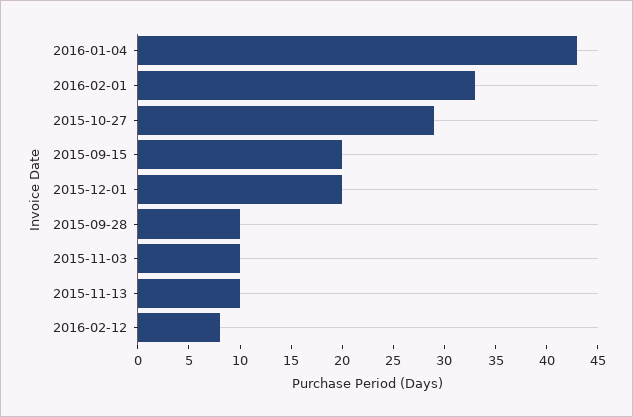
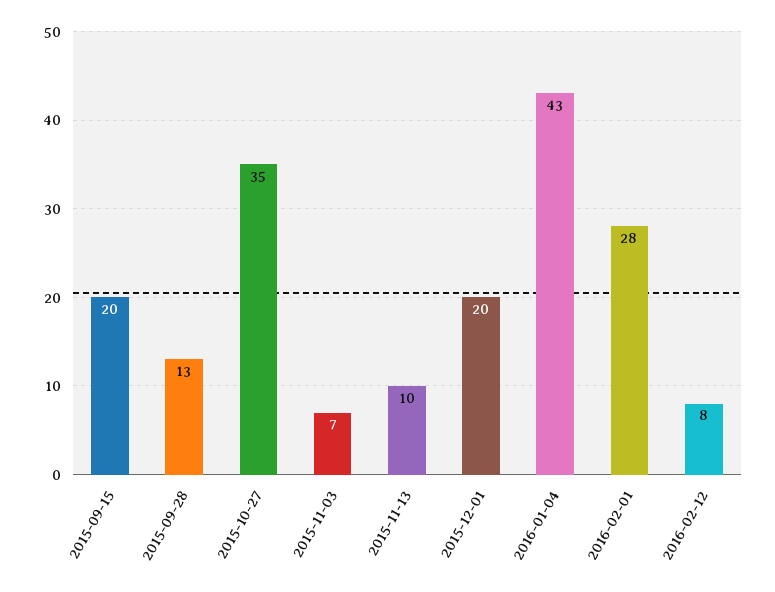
2016-02-01: 33 -> 28
2015-10-27: 29 -> 35
2015-09-28: 10 -> 13
2015-11-03: 10 -> 7

